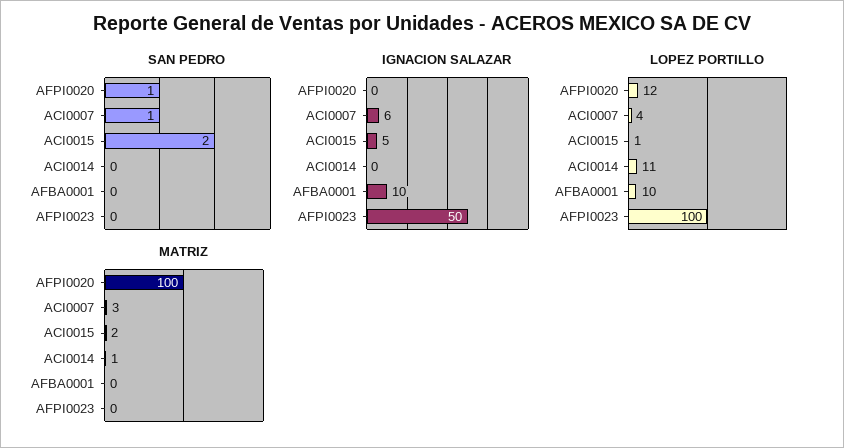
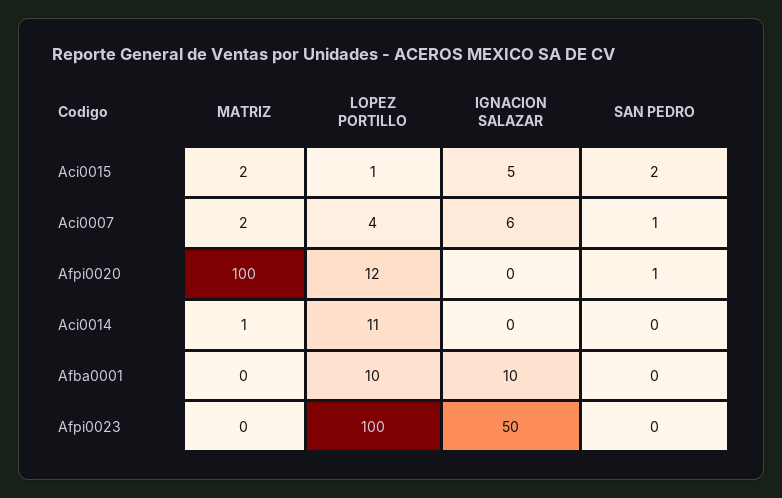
MATRIZ, ACI0007: 3 -> 2

